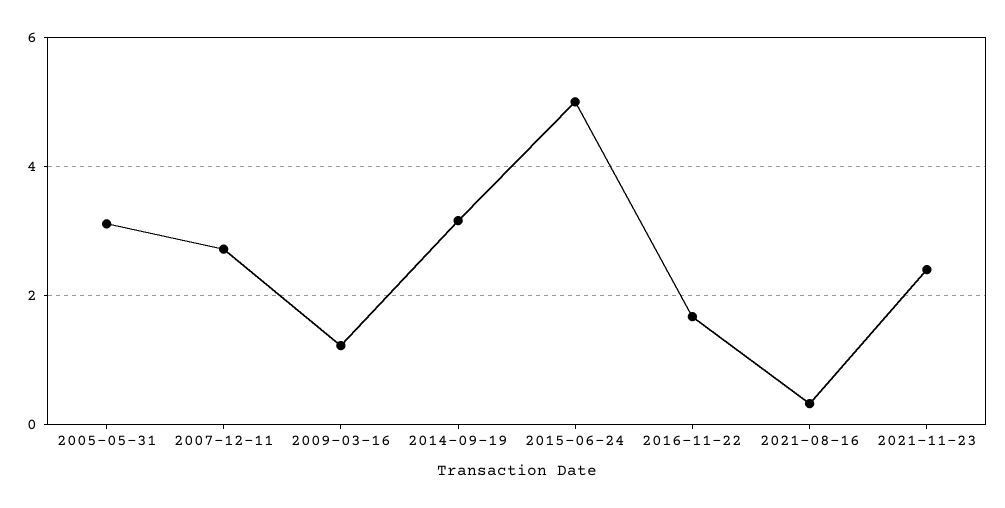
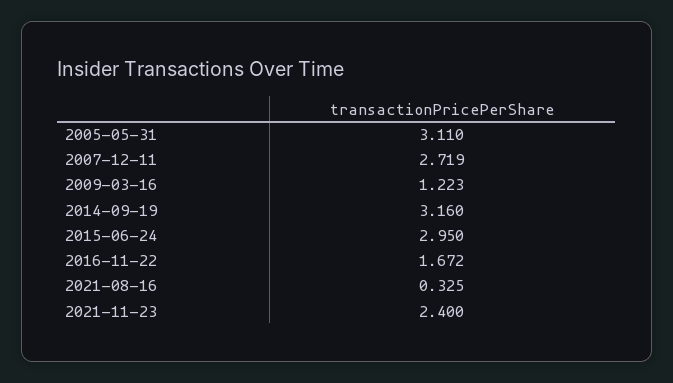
2015-06-24: 5 -> 2.95

